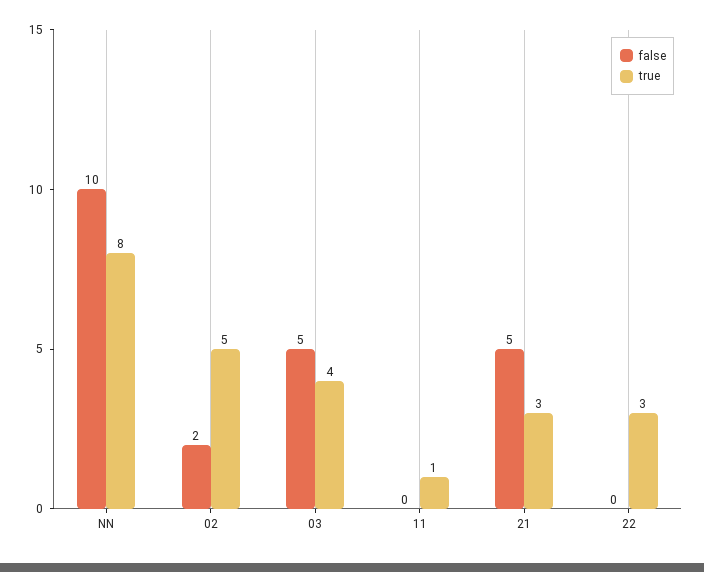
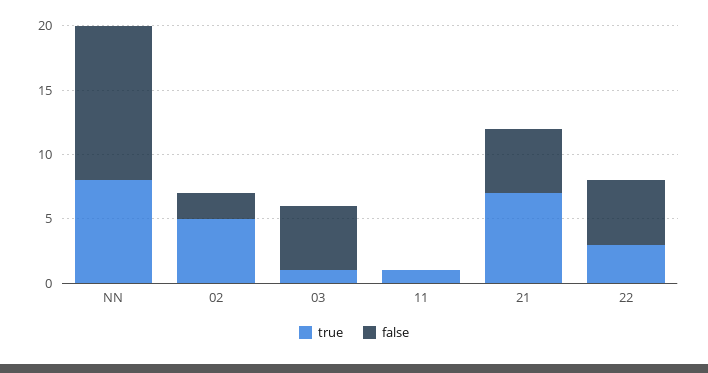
false, NN: 10 -> 12
true, 03: 4 -> 1
true, 21: 3 -> 7
false, 22: 0 -> 5

